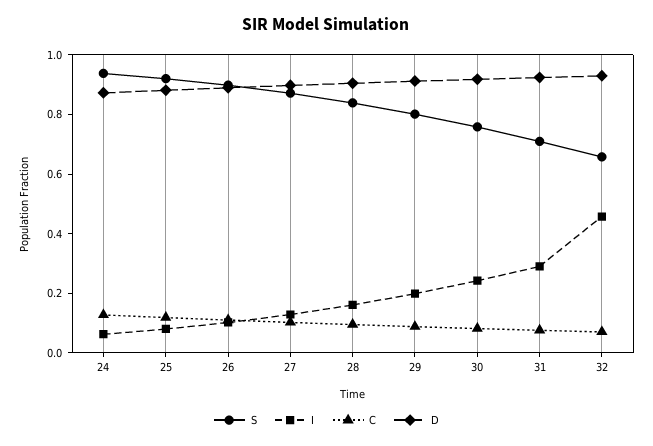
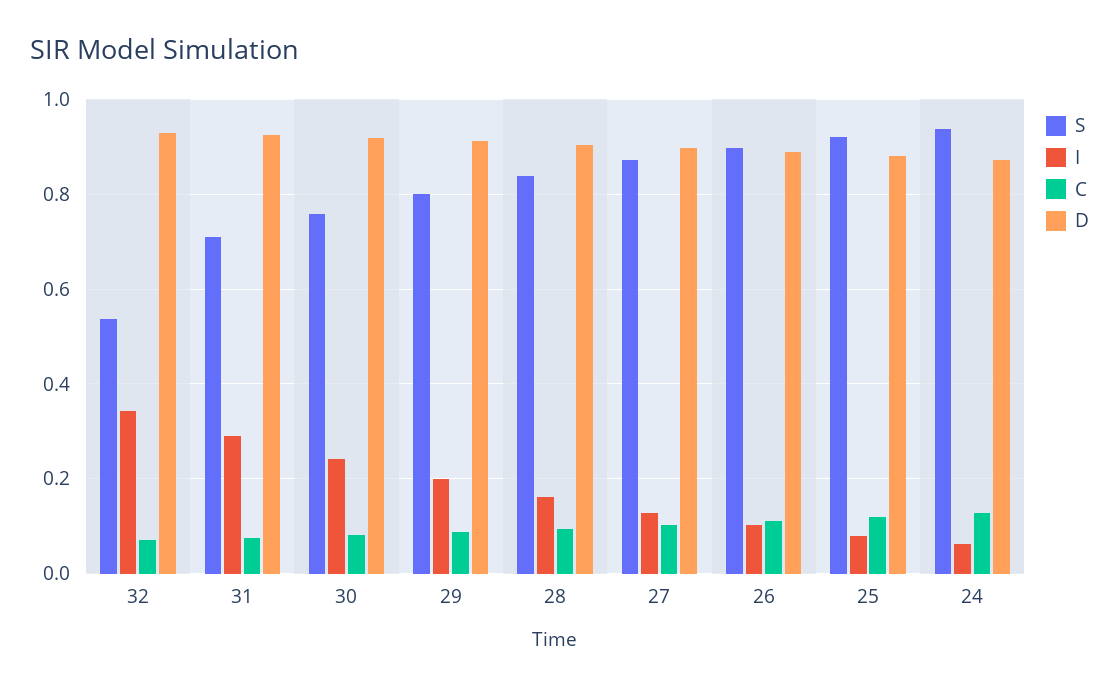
S, 32: 0.65 -> 0.54
I, 32: 0.45 -> 0.34

